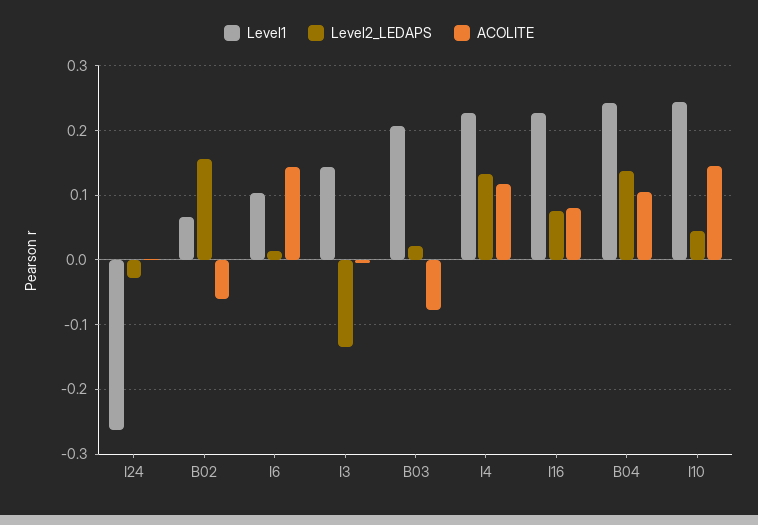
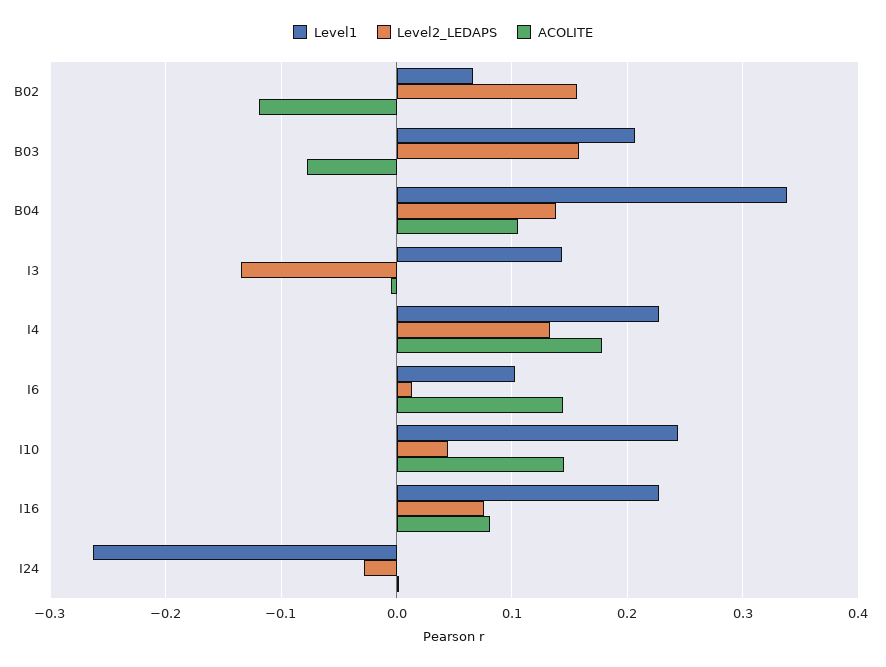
ACOLITE, B02: -0.06 -> -0.12
Level2_LEDAPS, B03: 0.02 -> 0.16
ACOLITE, I4: 0.12 -> 0.18
Level1, B04: 0.24 -> 0.34

